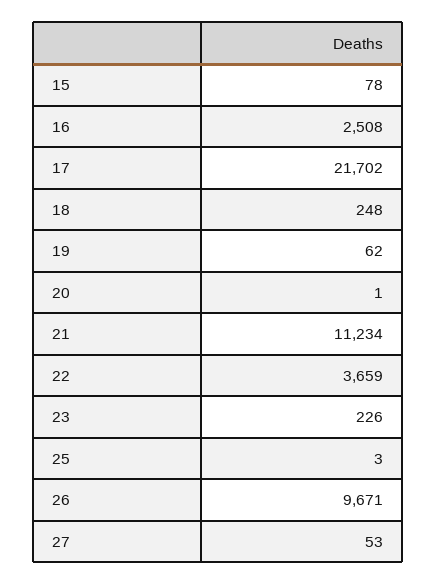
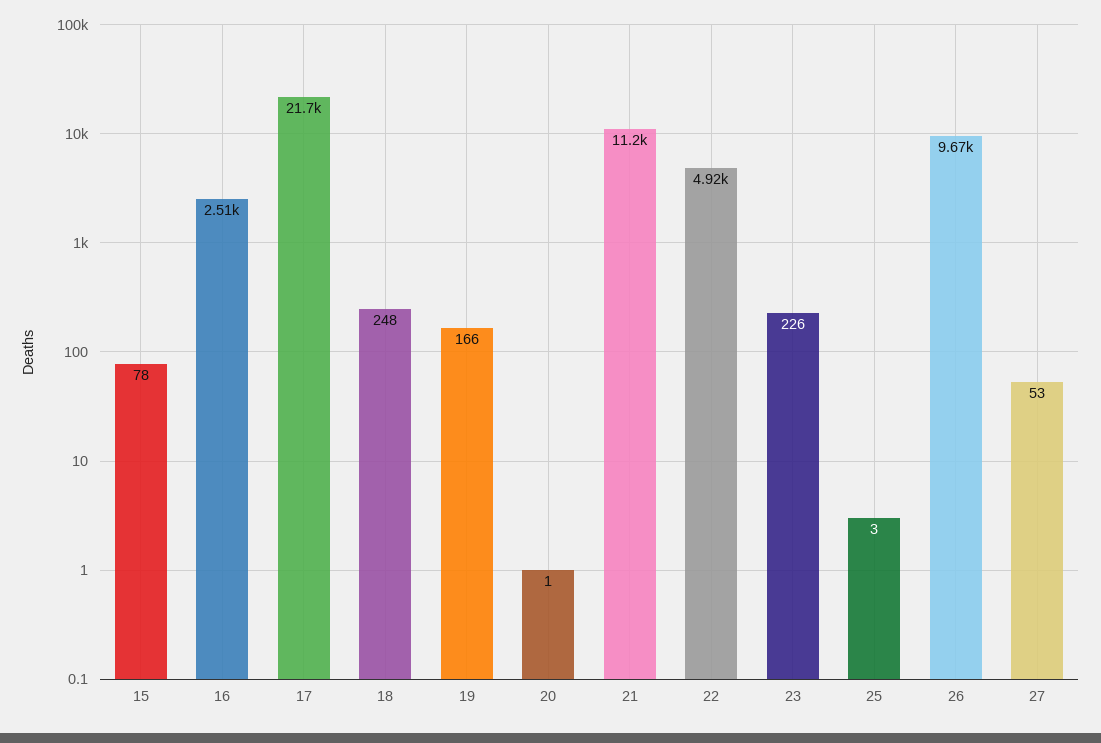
19: 62 -> 166
22: 3659 -> 4920

